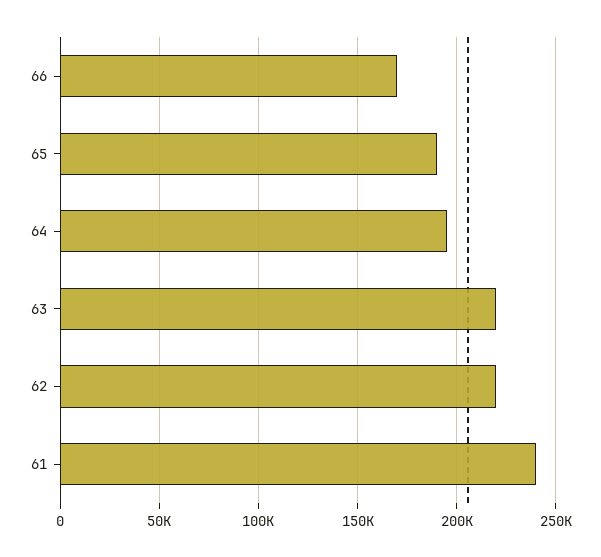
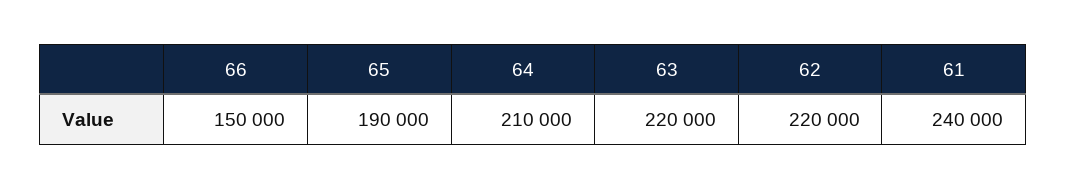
66: 170000 -> 150000
64: 195000 -> 210000

